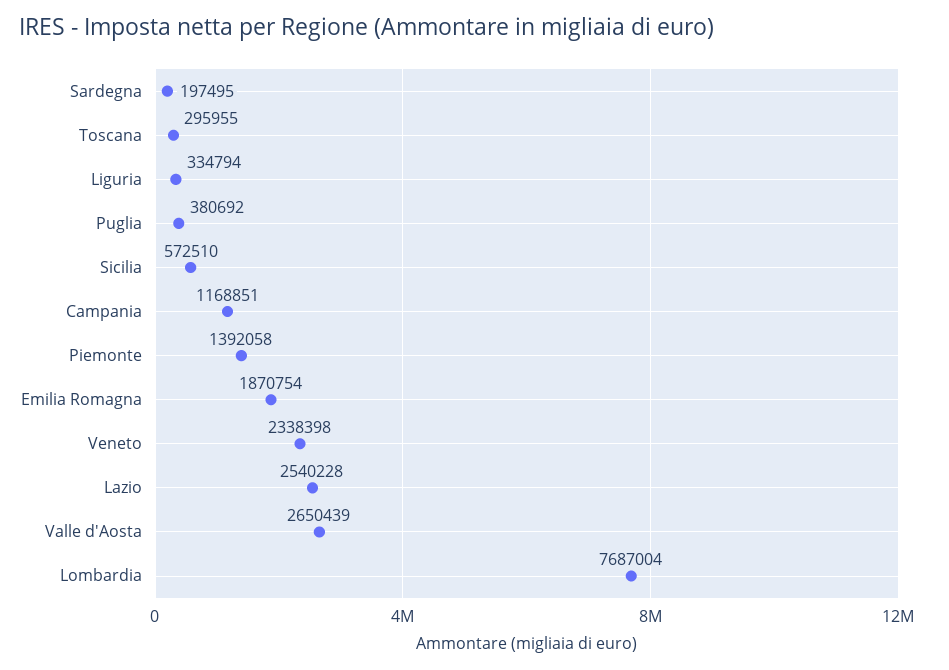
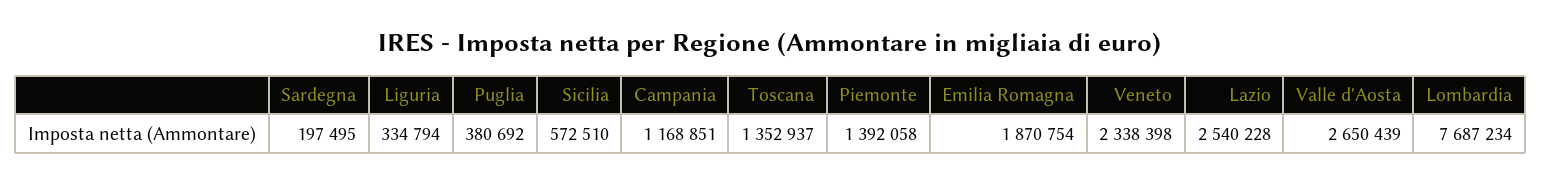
Toscana: 295955 -> 1352937
Lombardia: 7687004 -> 7687234

